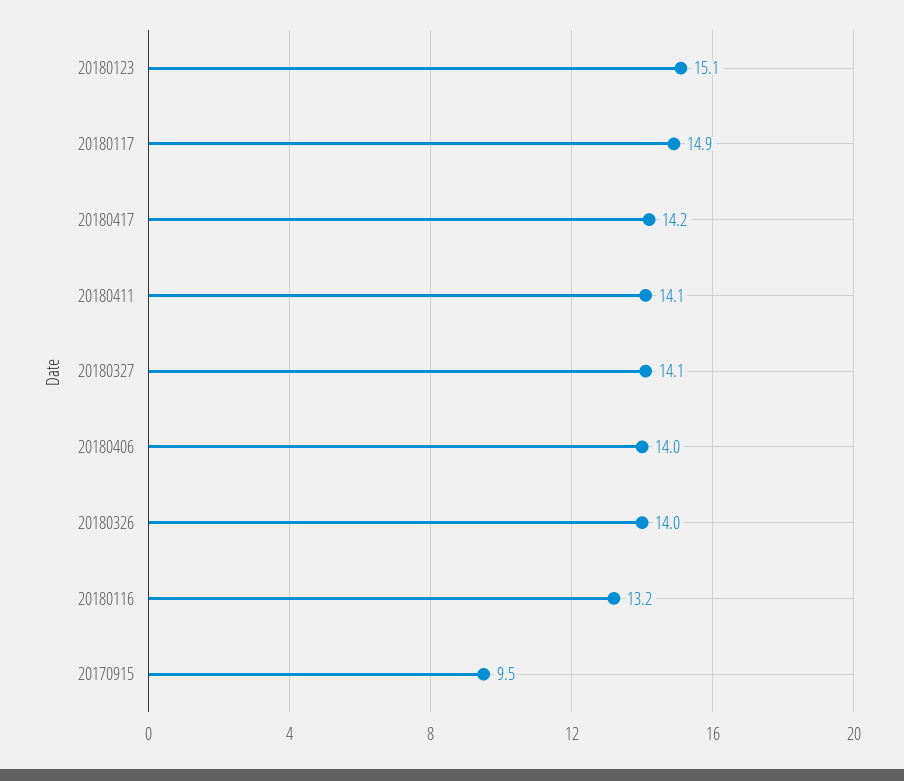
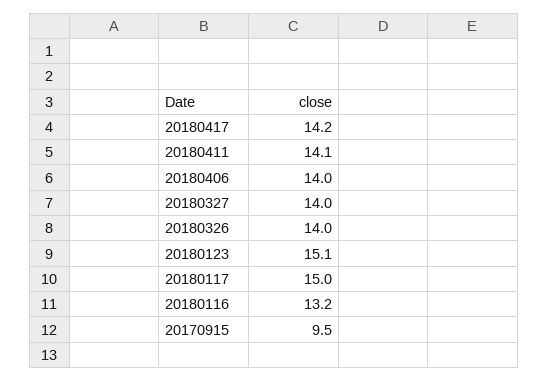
20180117: 14.9 -> 15
20180327: 14.1 -> 14

